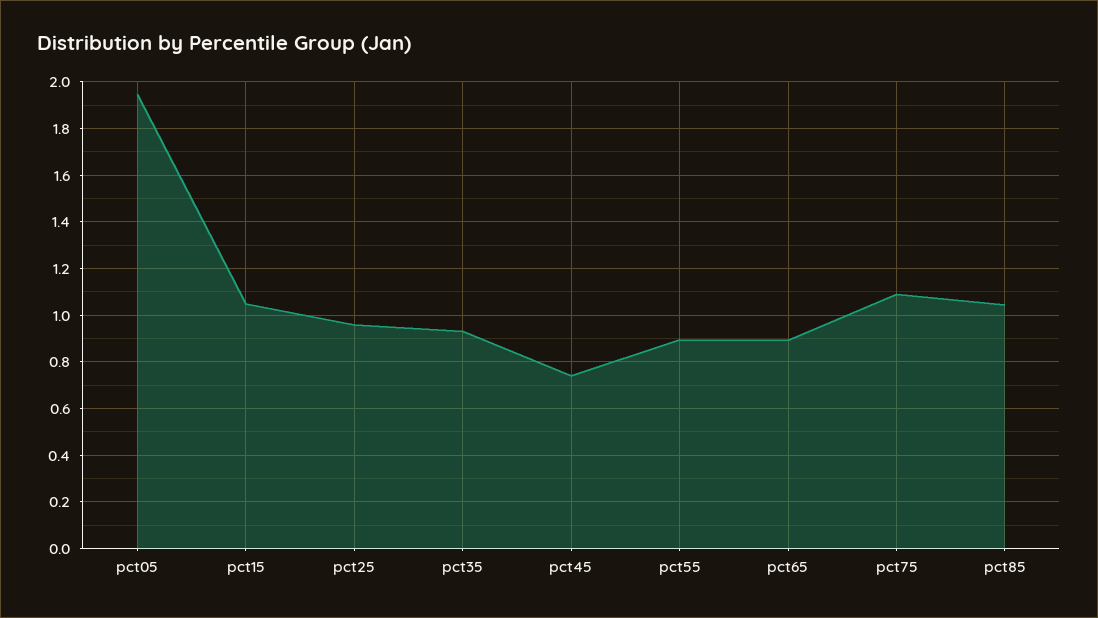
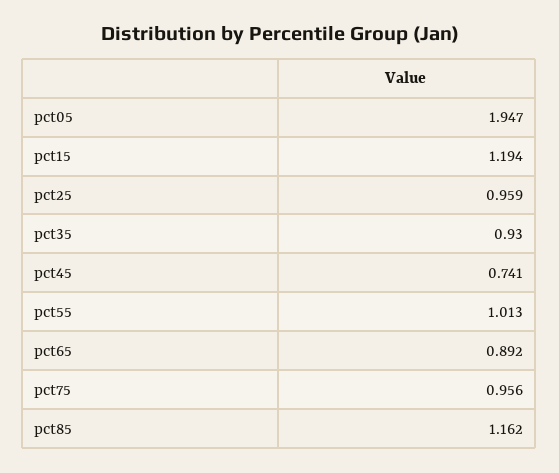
pct15: 1.05 -> 1.194
pct55: 0.9 -> 1.013
pct75: 1.1 -> 0.956
pct85: 1.05 -> 1.162

